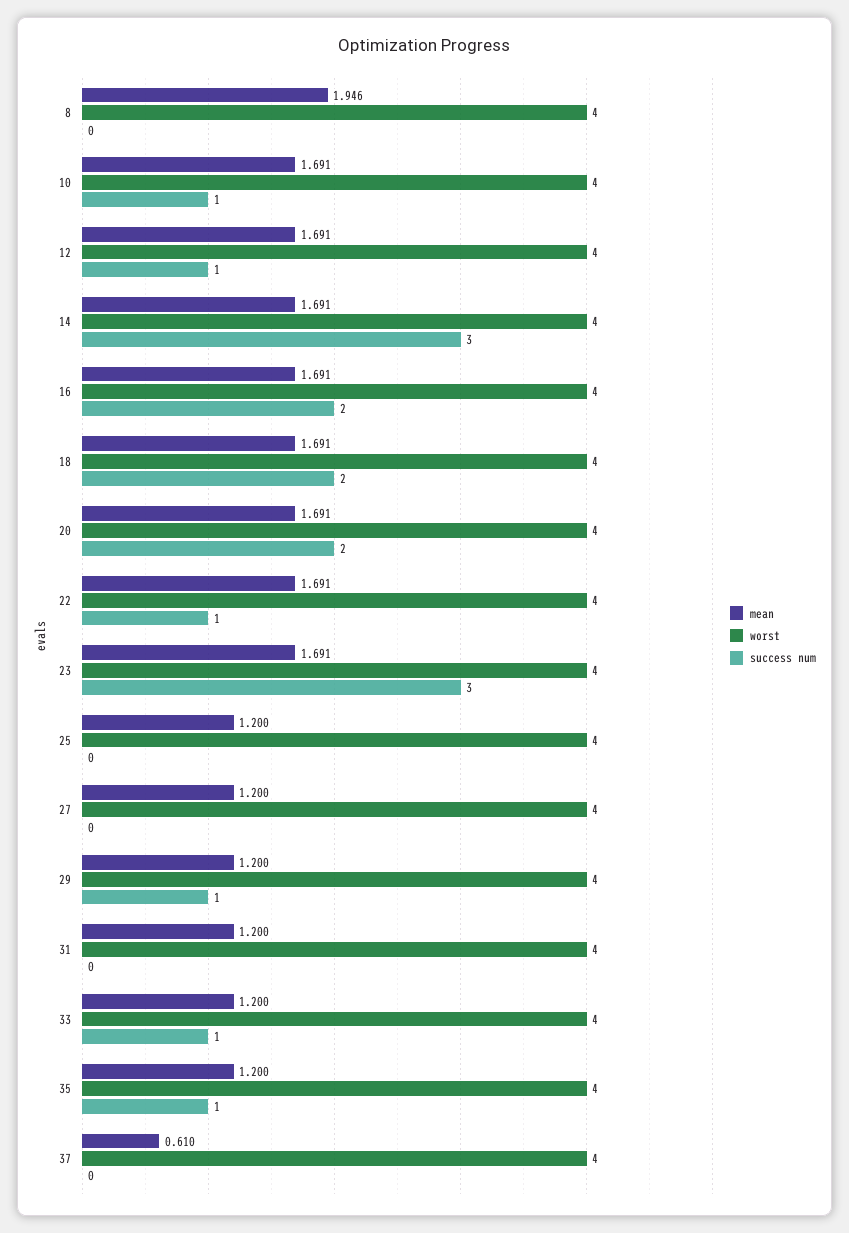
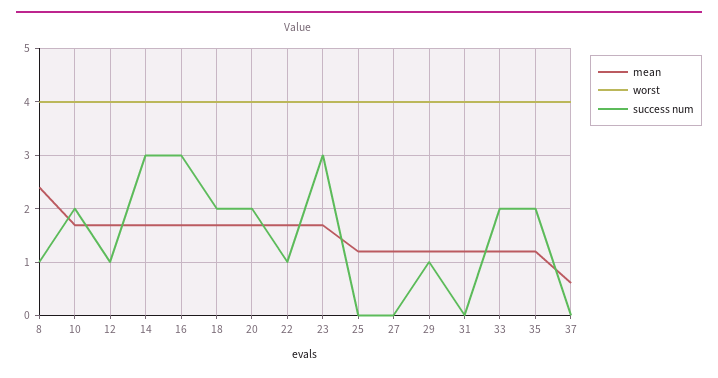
mean, 8: 1.946 -> 2.4
success num, 8: 0 -> 1
success num, 10: 1 -> 2
success num, 16: 2 -> 3
success num, 33: 1 -> 2
success num, 35: 1 -> 2

